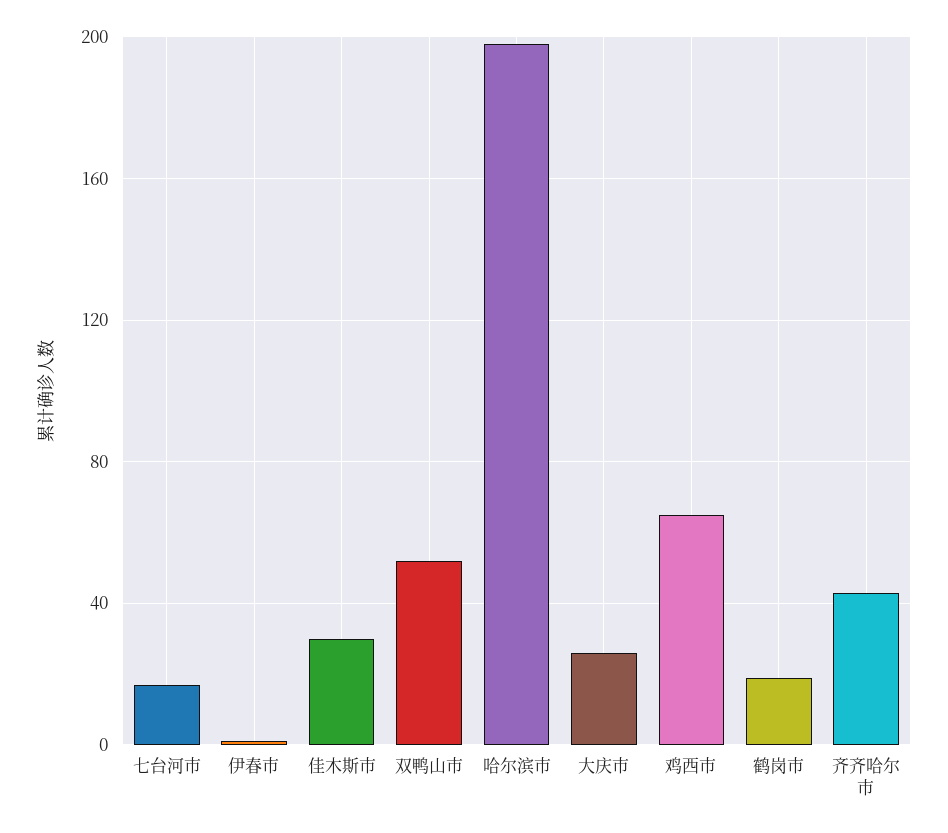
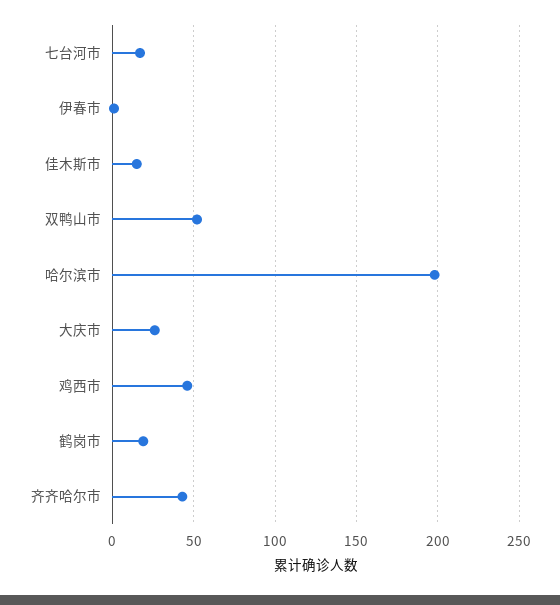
佳木斯市: 30 -> 15
鸡西市: 65 -> 45

